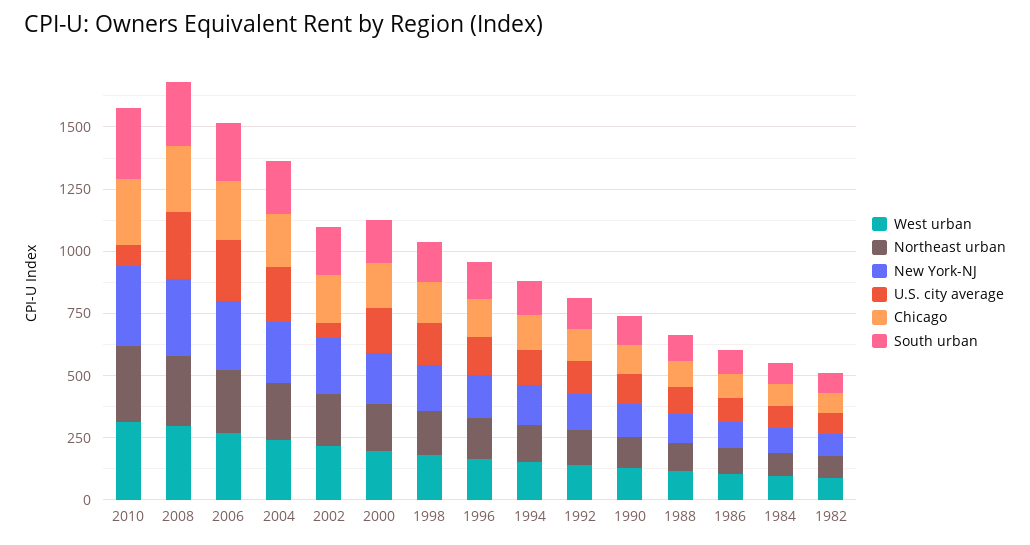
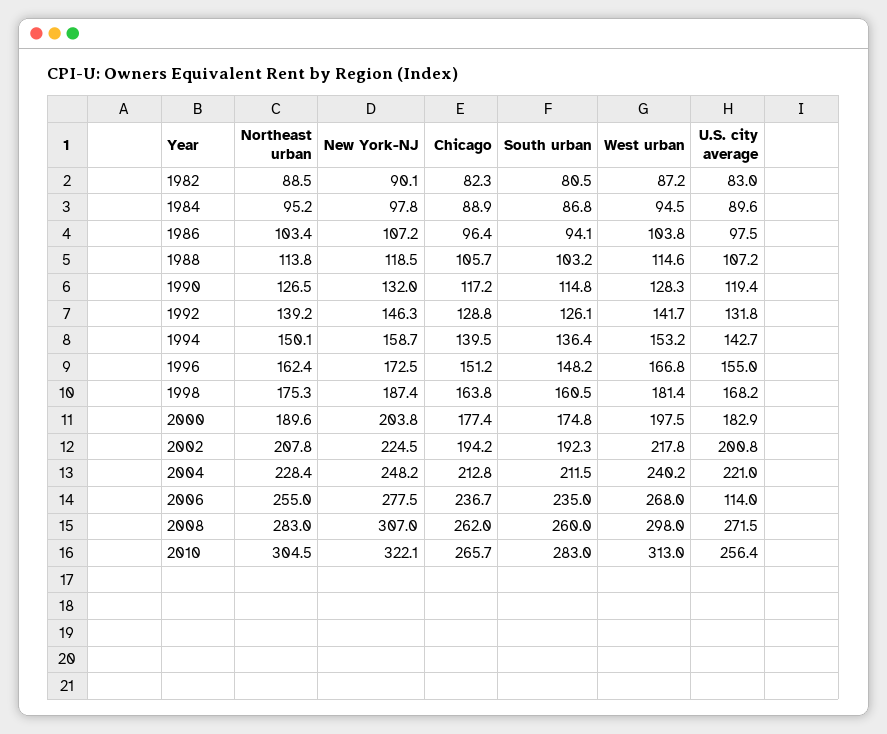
U.S. city average, 2010: 100 -> 256.4
U.S. city average, 2006: 250 -> 114
U.S. city average, 2002: 50 -> 200.8

